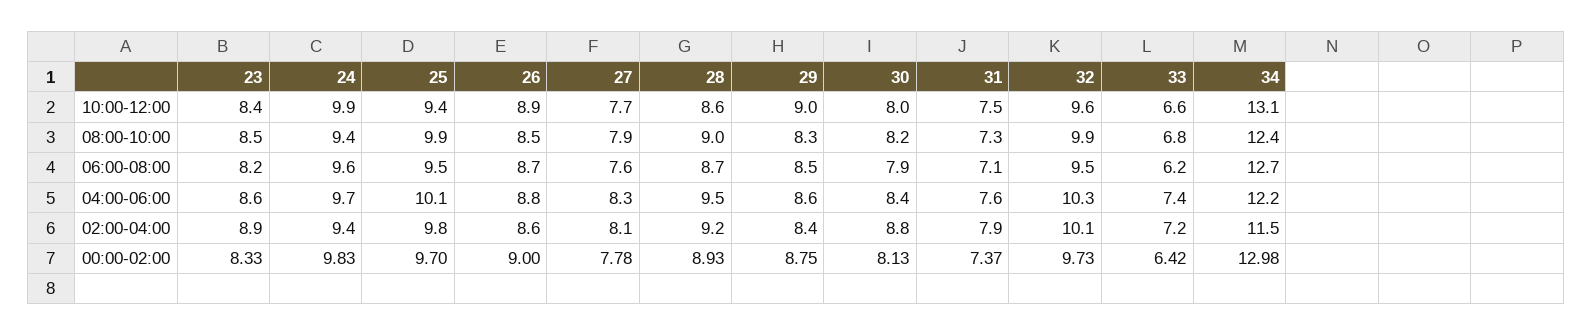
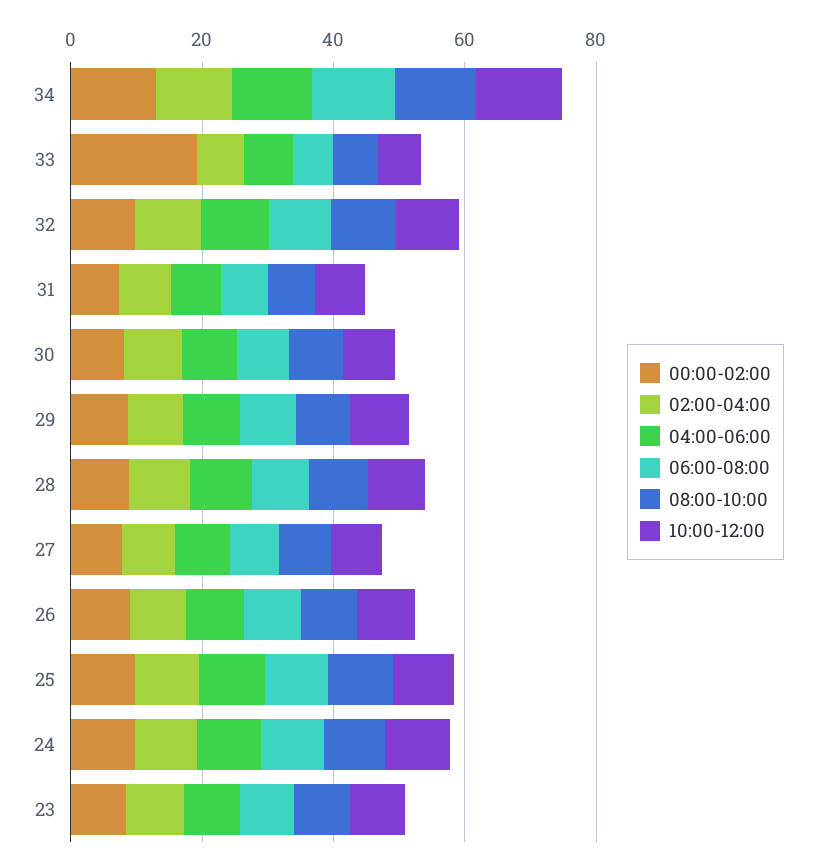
00:00-02:00, 33: 6.42 -> 20

